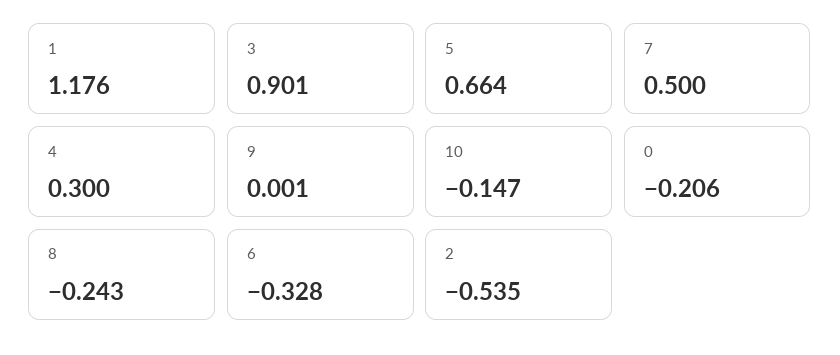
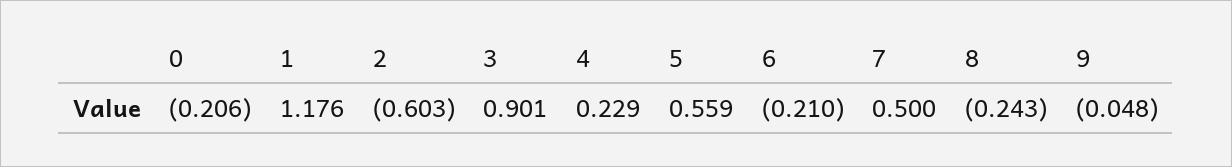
5: 0.664 -> 0.559
4: 0.3 -> 0.229
9: 0.001 -> -0.048
10: -0.147 -> none
6: -0.328 -> -0.21
2: -0.535 -> -0.603

